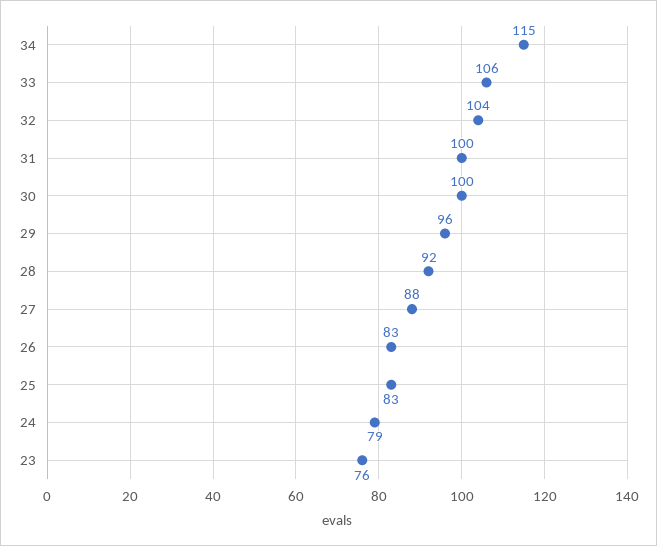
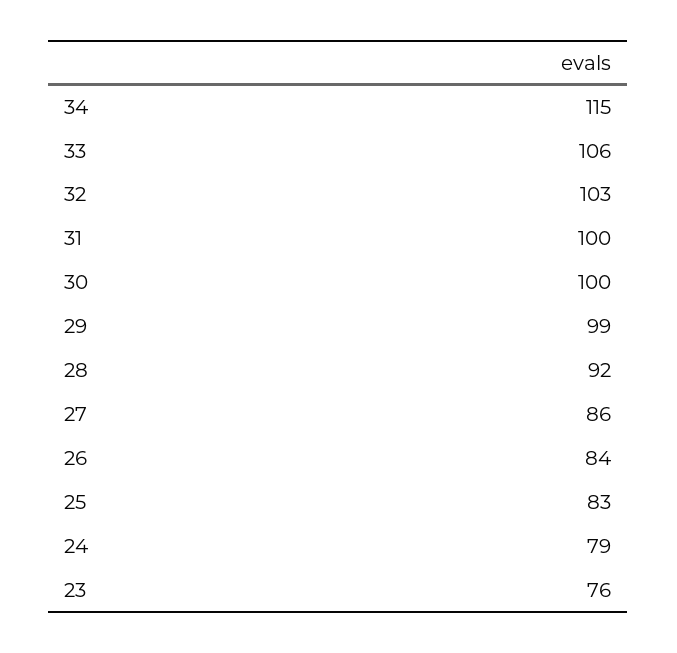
32: 104 -> 103
29: 96 -> 99
27: 88 -> 86
26: 83 -> 84

